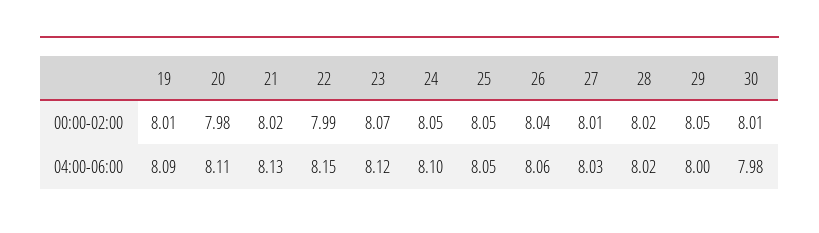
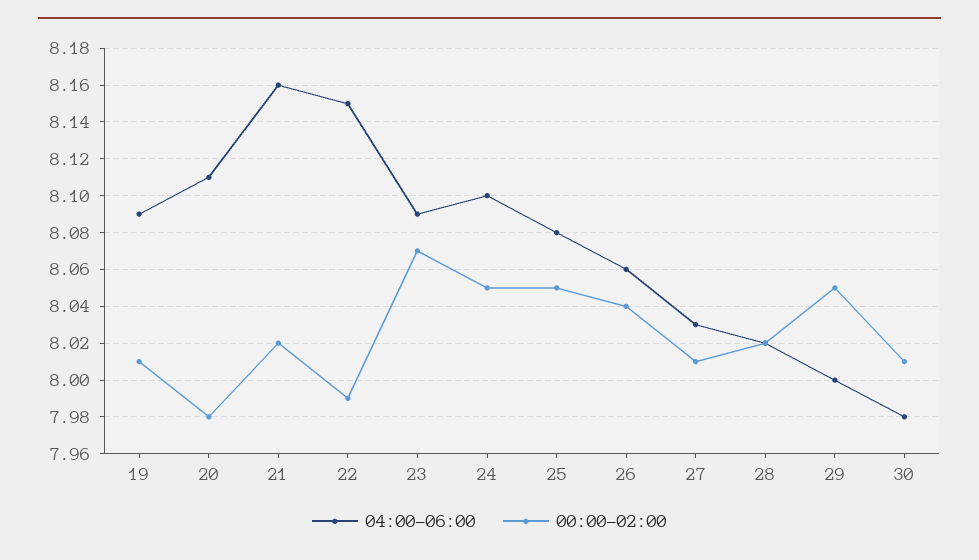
04:00-06:00, 21: 8.13 -> 8.16
04:00-06:00, 23: 8.12 -> 8.09
04:00-06:00, 25: 8.05 -> 8.08

